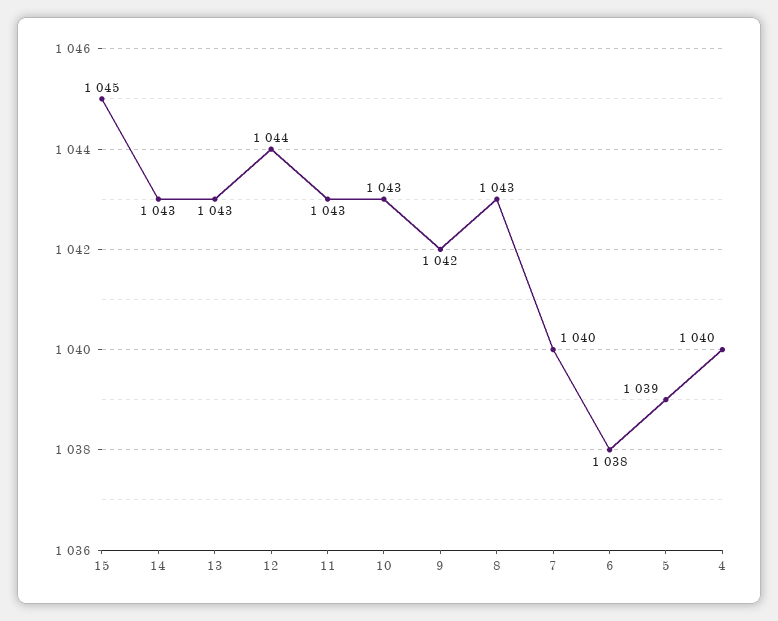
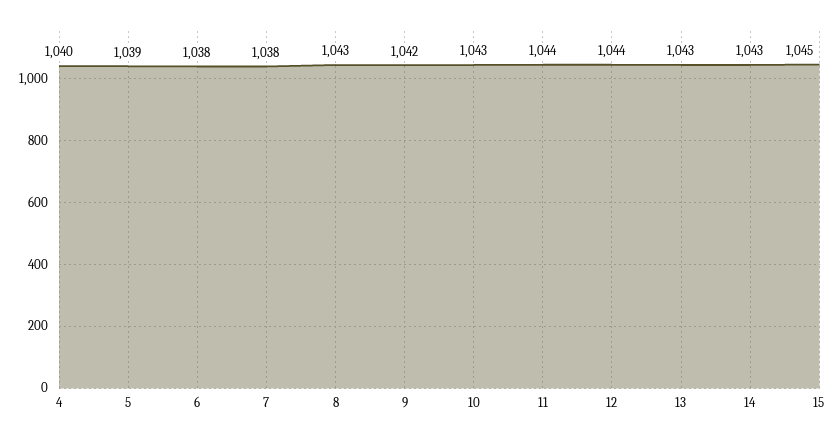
11: 1043 -> 1044
7: 1040 -> 1038

